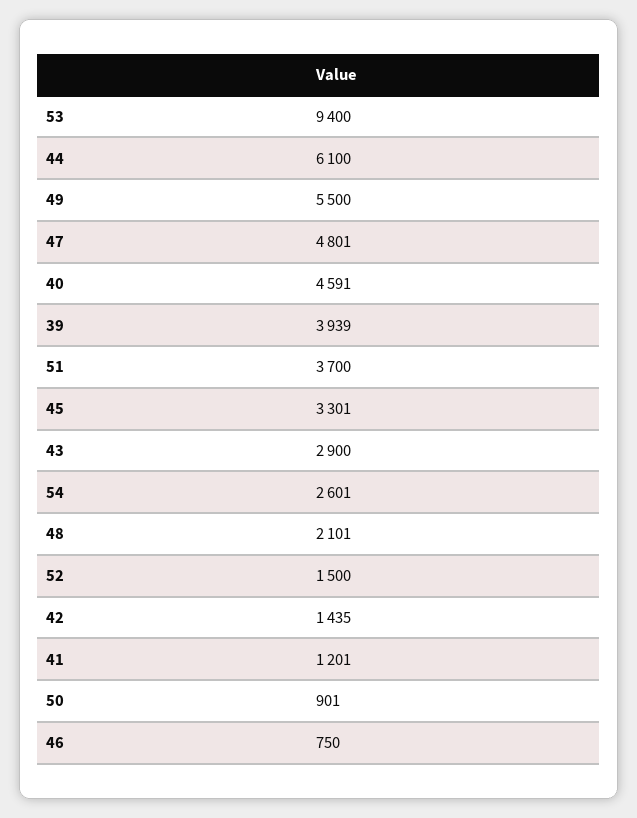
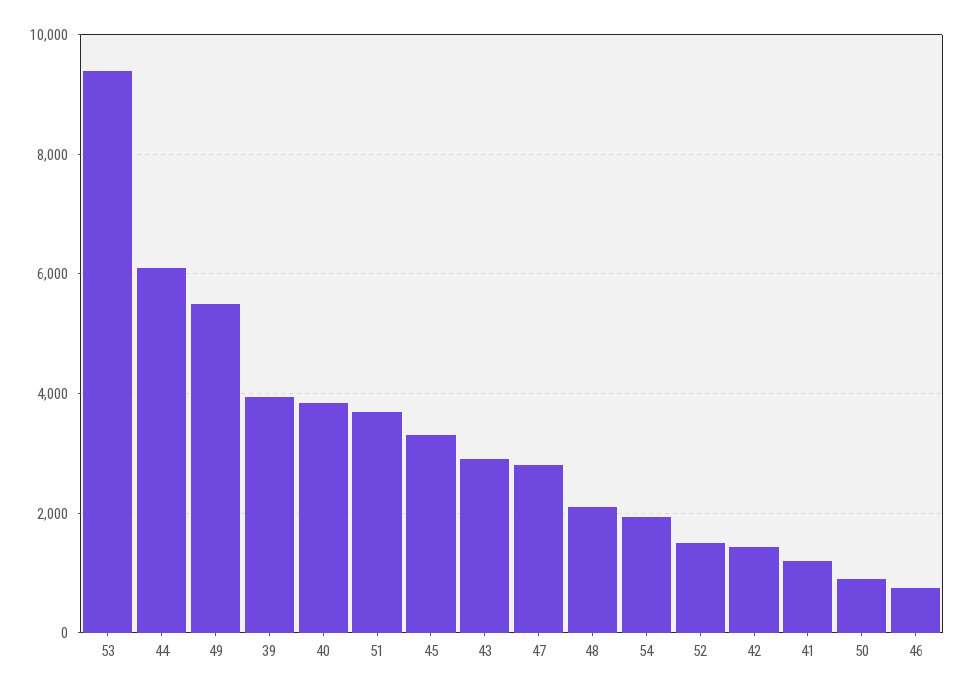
47: 4801 -> 2800
40: 4591 -> 3800
54: 2601 -> 2000

